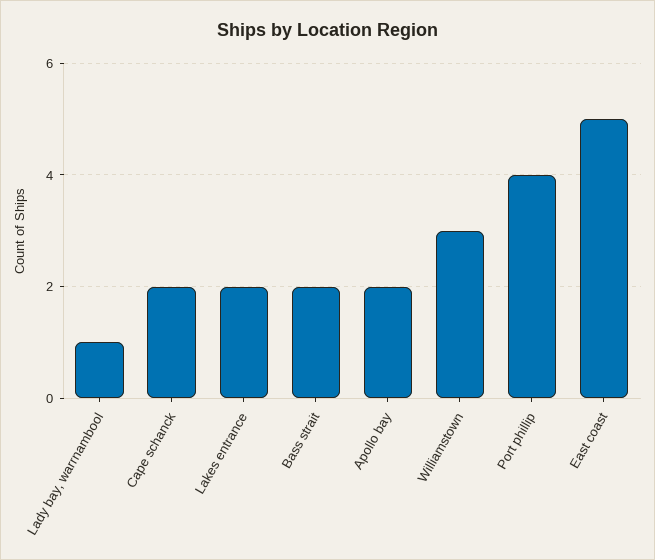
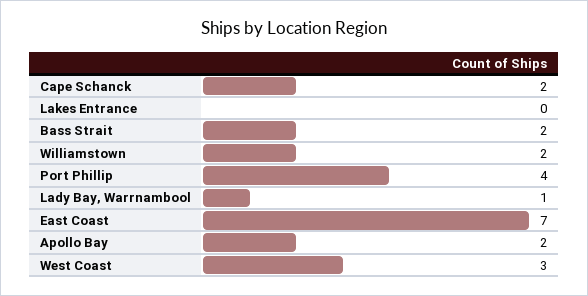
Lakes entrance: 2 -> 0
Williamstown: 3 -> 2
East coast: 5 -> 7
West Coast: none -> 3

